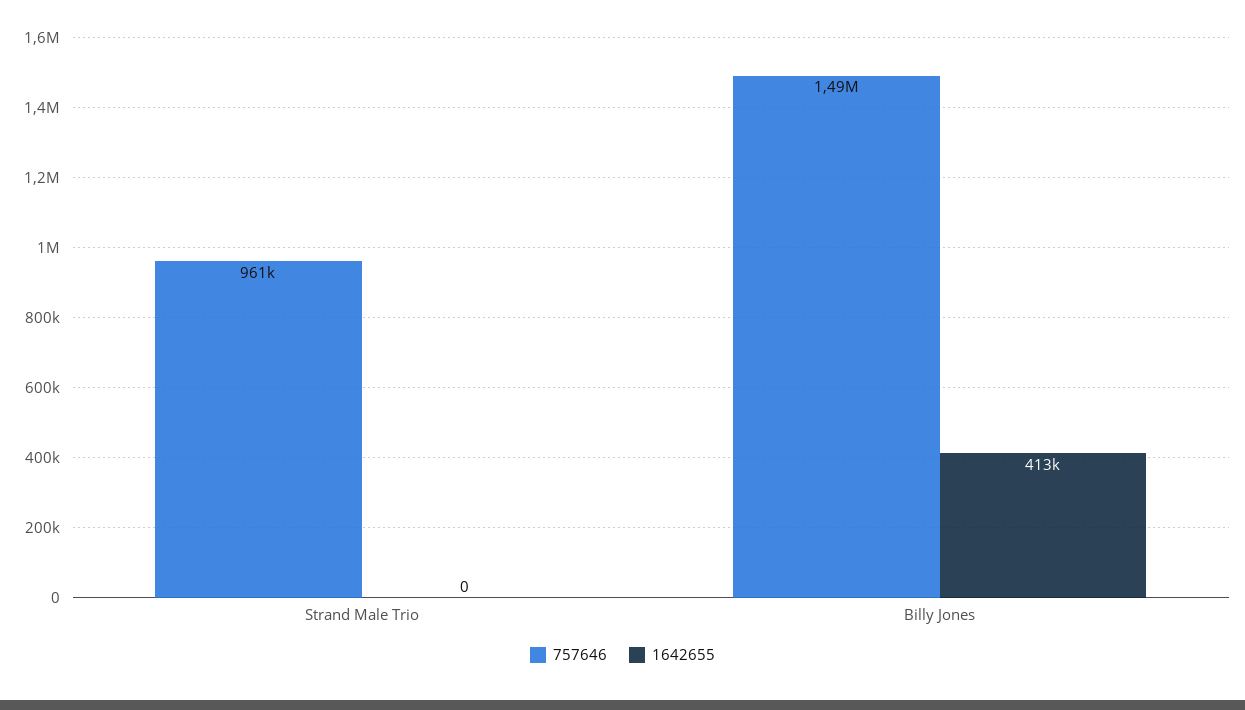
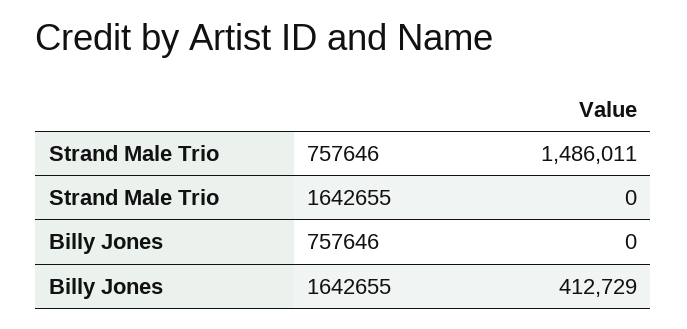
757646, Strand Male Trio: 961000 -> 1486011
757646, Billy Jones: 1490000 -> 0

